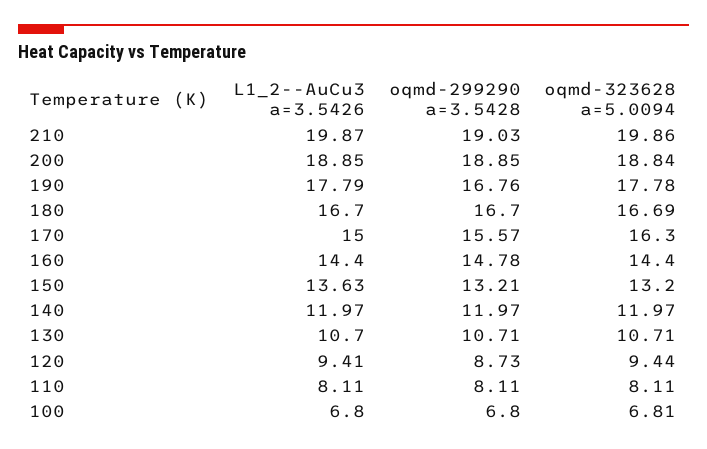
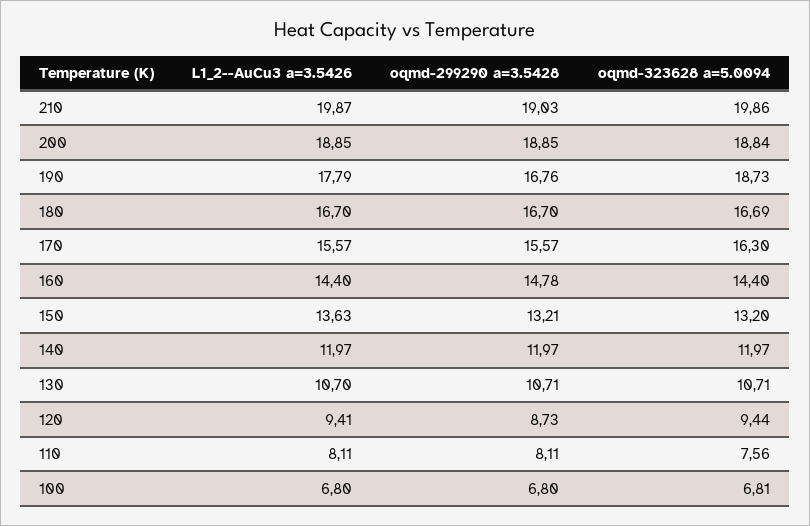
oqmd-323628 a=5.0094, 190: 17.78 -> 18.73
L1_2--AuCu3 a=3.5426, 170: 15 -> 15.57
oqmd-323628 a=5.0094, 110: 8.11 -> 7.56

